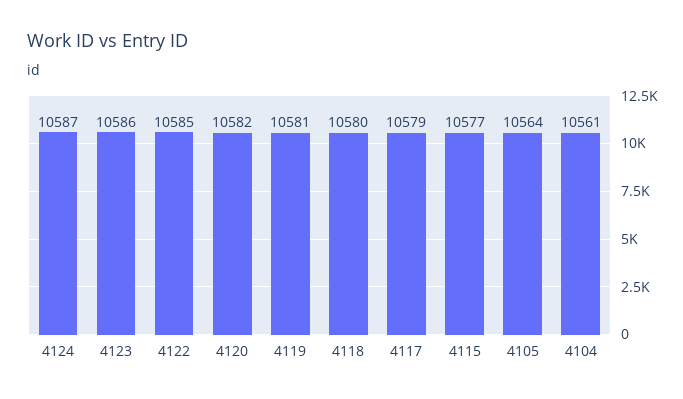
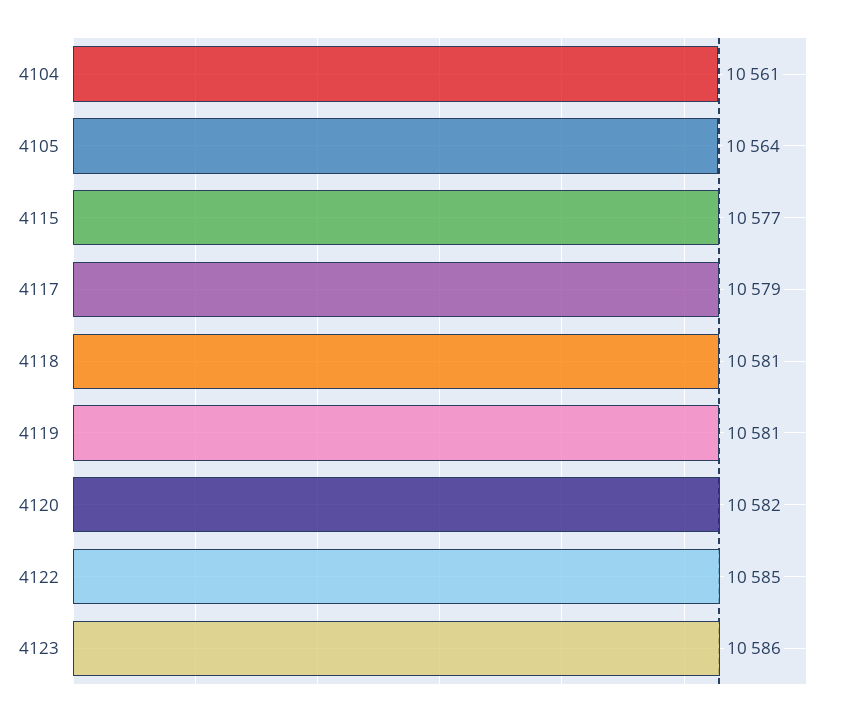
4124: 10587 -> none
4118: 10580 -> 10581

